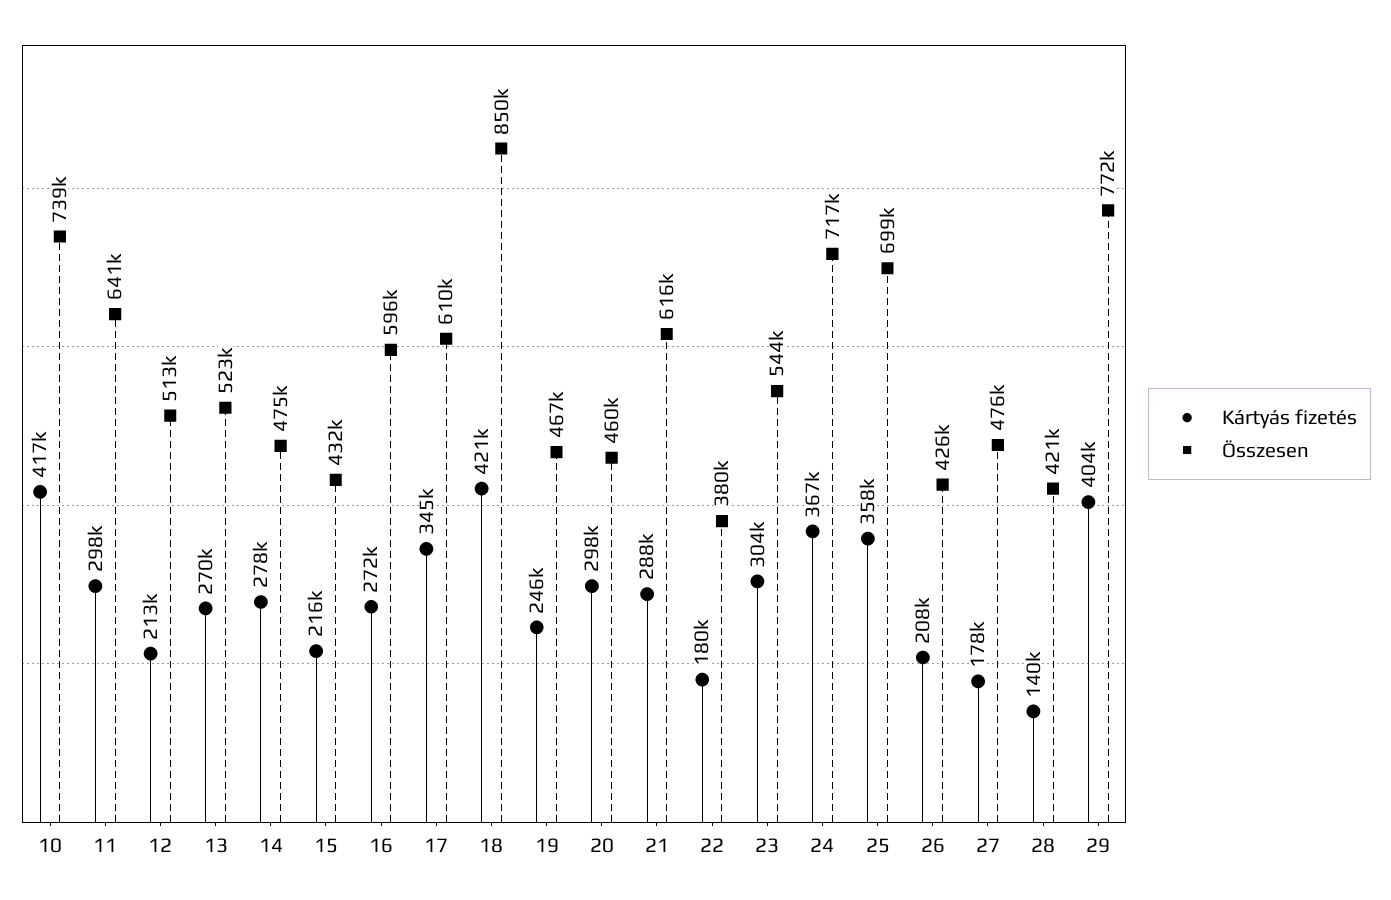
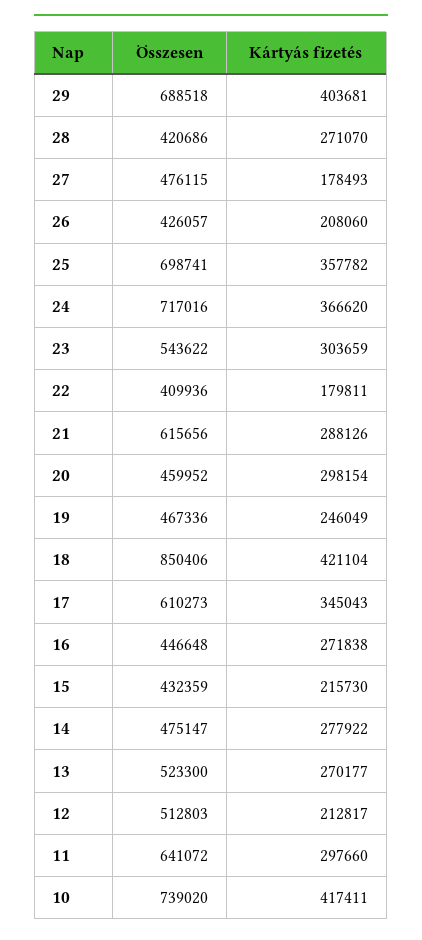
Összesen, 16: 596000 -> 446648
Összesen, 22: 380000 -> 409936
Kártyás fizetés, 28: 140000 -> 271070
Összesen, 29: 772000 -> 688518

